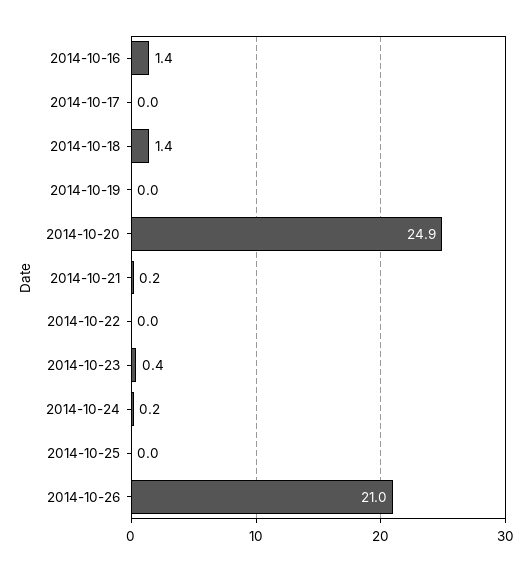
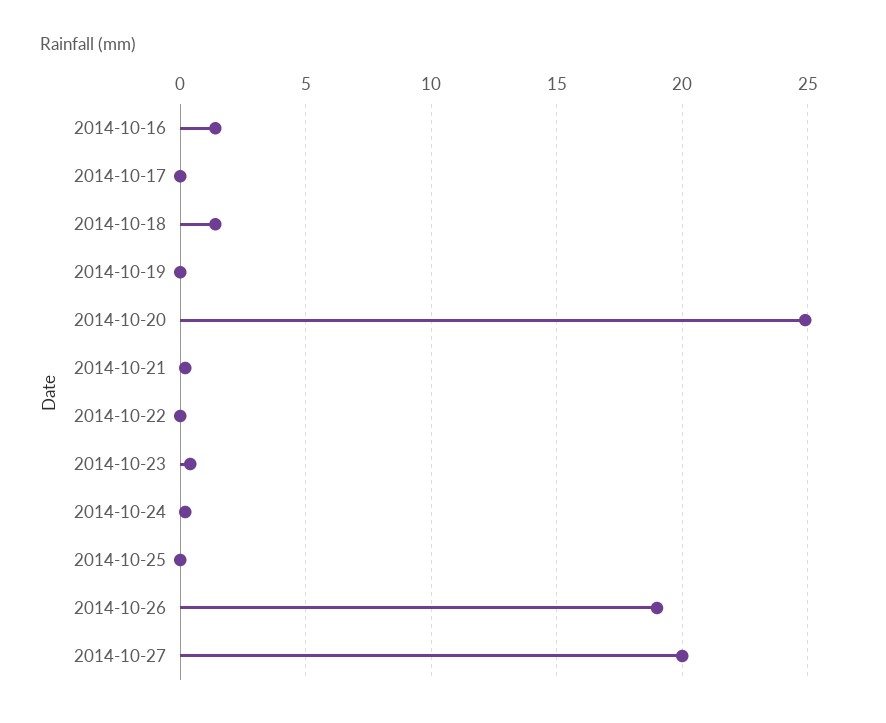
2014-10-26: 21 -> 19
2014-10-27: none -> 20

